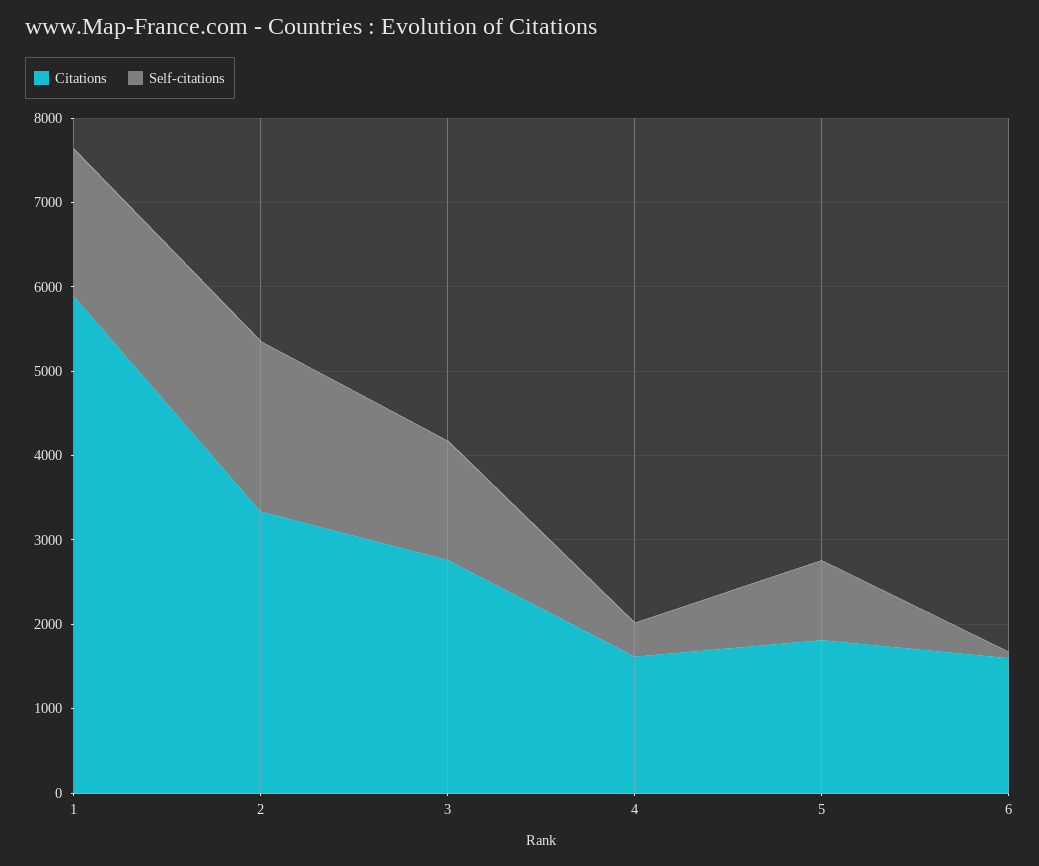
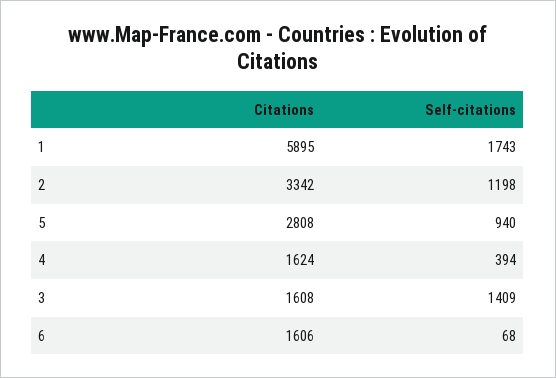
Self-citations, 2: 2000 -> 1198
Citations, 3: 2800 -> 1608
Citations, 5: 1800 -> 2808

